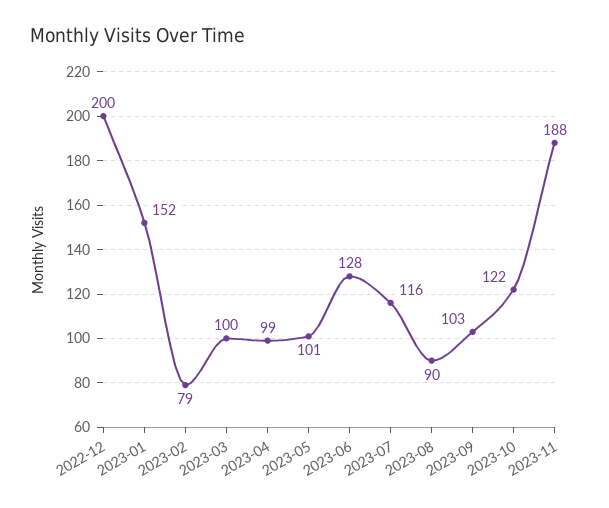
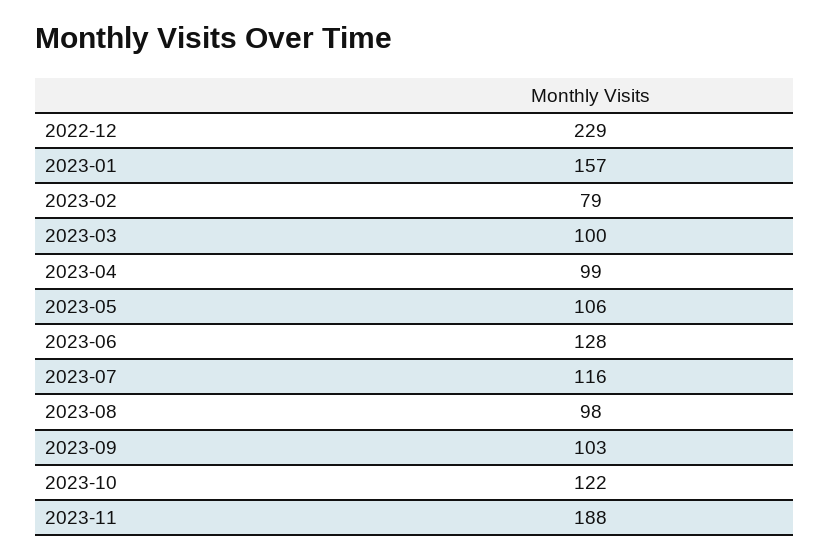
2022-12: 200 -> 229
2023-01: 152 -> 157
2023-05: 101 -> 106
2023-08: 90 -> 98

